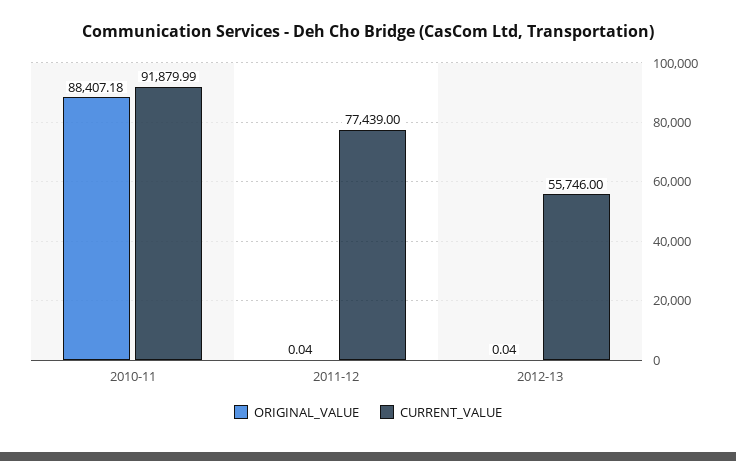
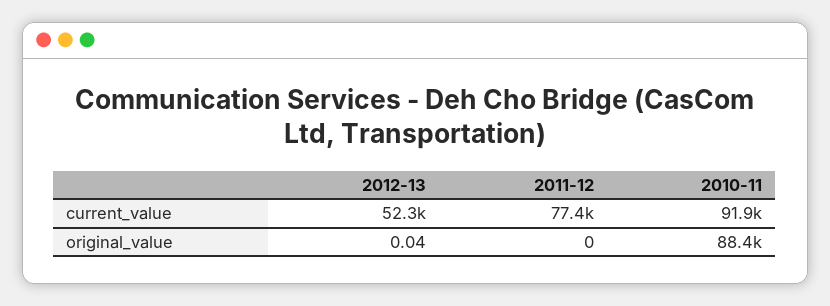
ORIGINAL_VALUE, 2011-12: 0.04 -> 0
CURRENT_VALUE, 2012-13: 55746 -> 52300

